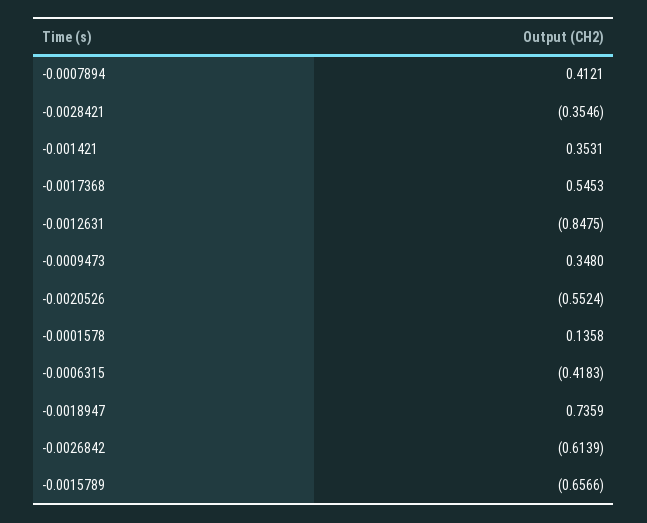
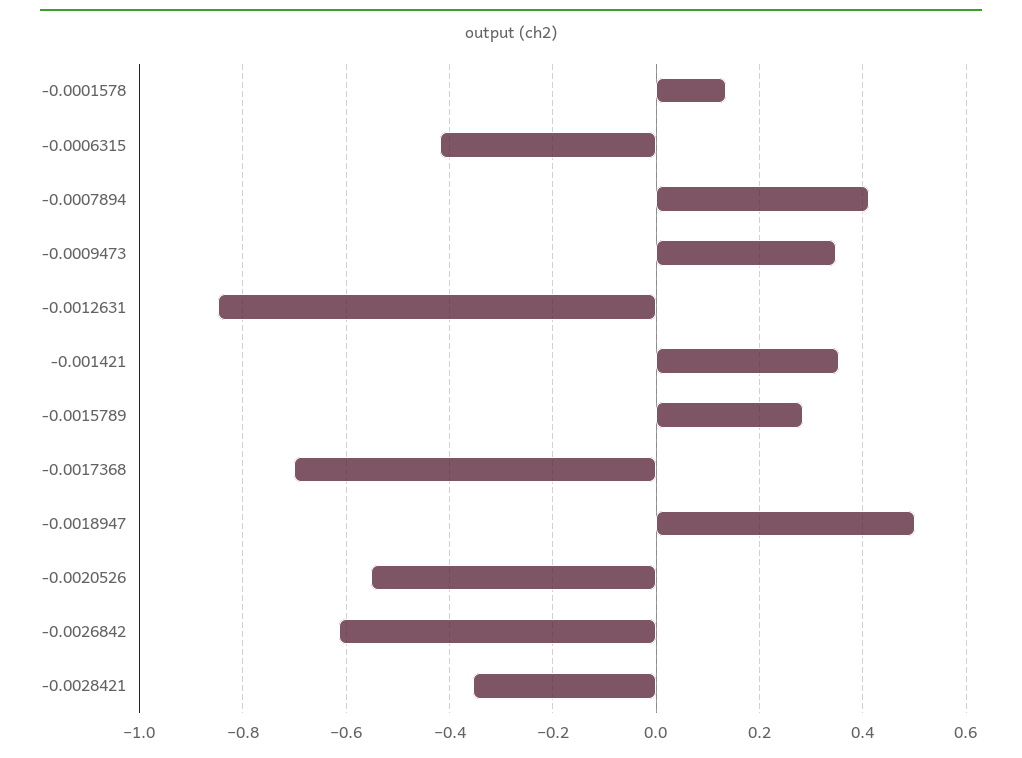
-0.0017368: 0.5453 -> -0.7
-0.0018947: 0.7359 -> 0.5
-0.0015789: -0.6566 -> 0.28

